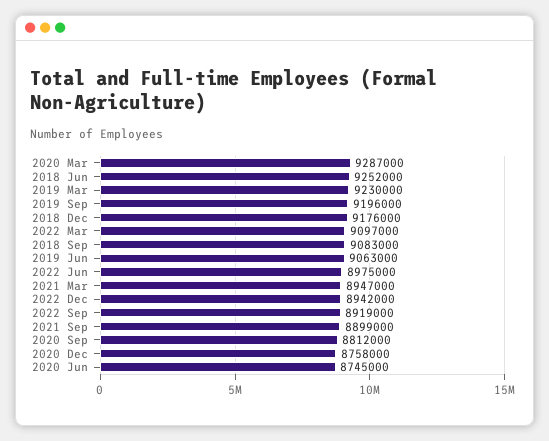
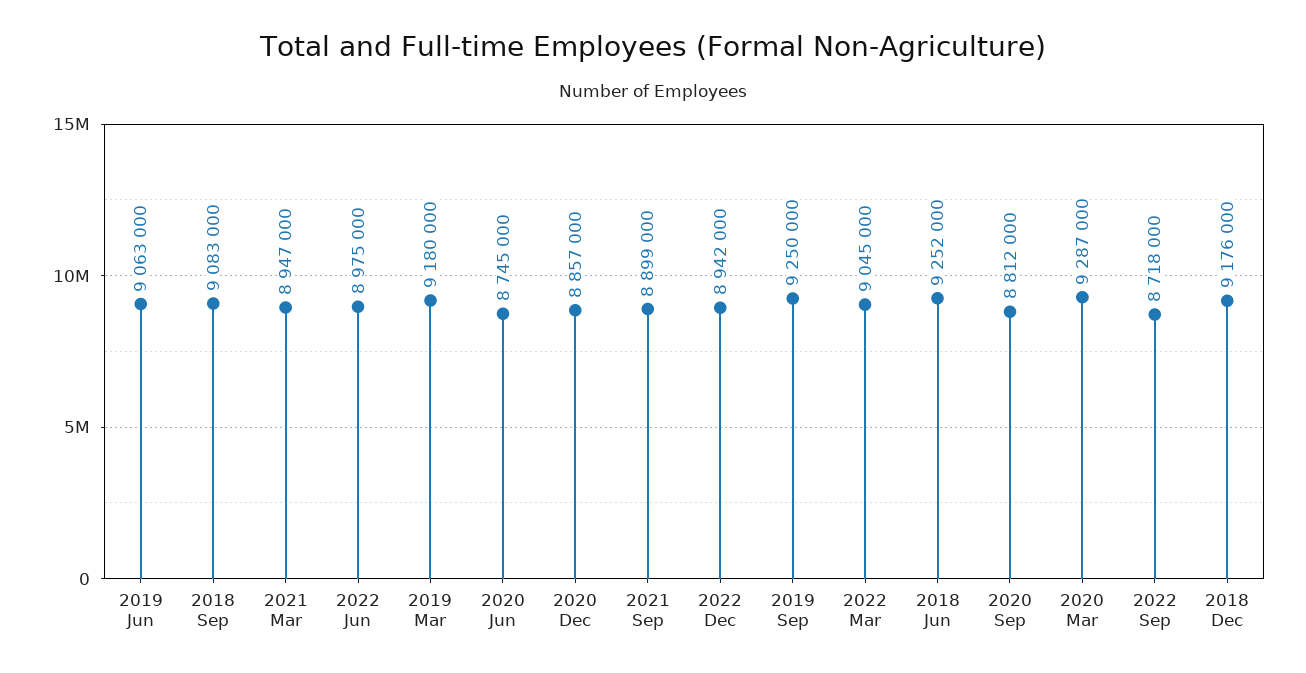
2019 Mar: 9230000 -> 9180000
2019 Sep: 9196000 -> 9250000
2022 Mar: 9097000 -> 9045000
2022 Sep: 8919000 -> 8718000
2020 Dec: 8758000 -> 8857000

